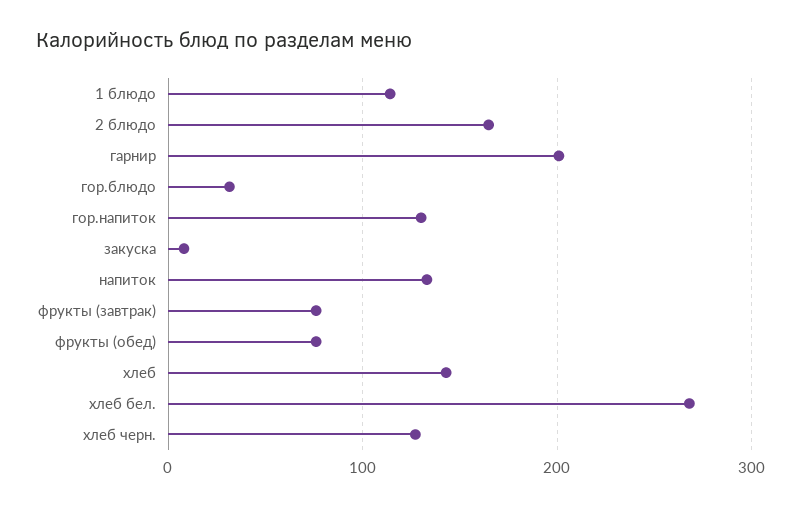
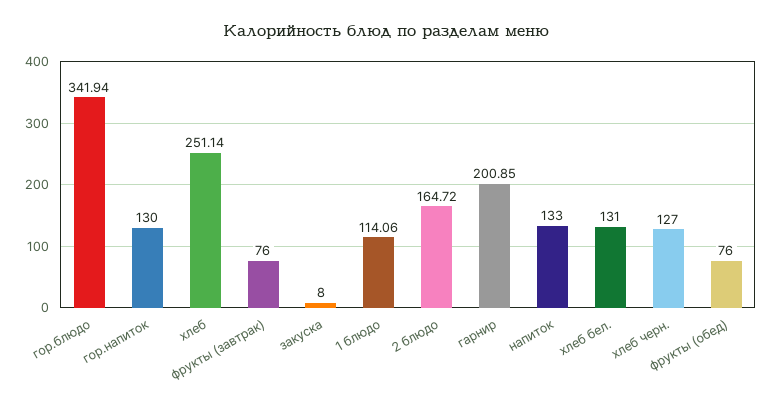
гор.блюдо: 30 -> 341.94
хлеб: 140 -> 251.14
хлеб бел.: 270 -> 131

